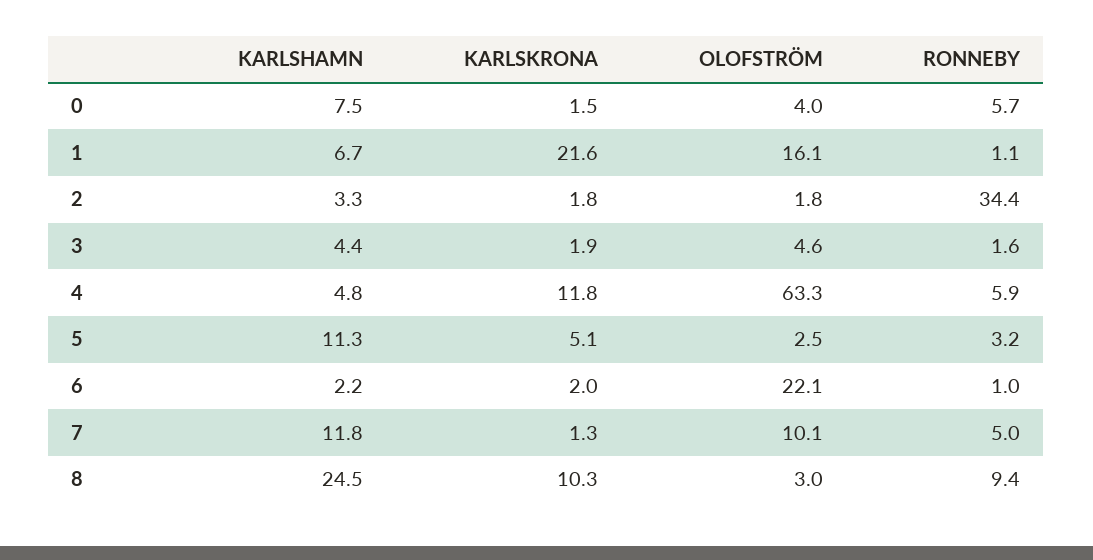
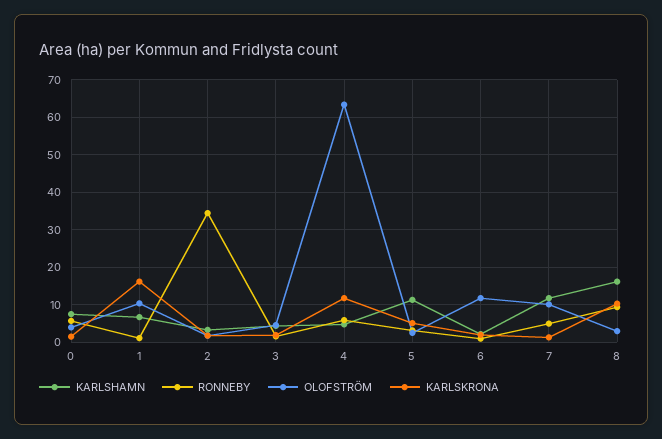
KARLSKRONA, 1: 21.6 -> 16
OLOFSTRÖM, 1: 16.1 -> 10
OLOFSTRÖM, 6: 22.1 -> 12
KARLSHAMN, 8: 24.5 -> 16

